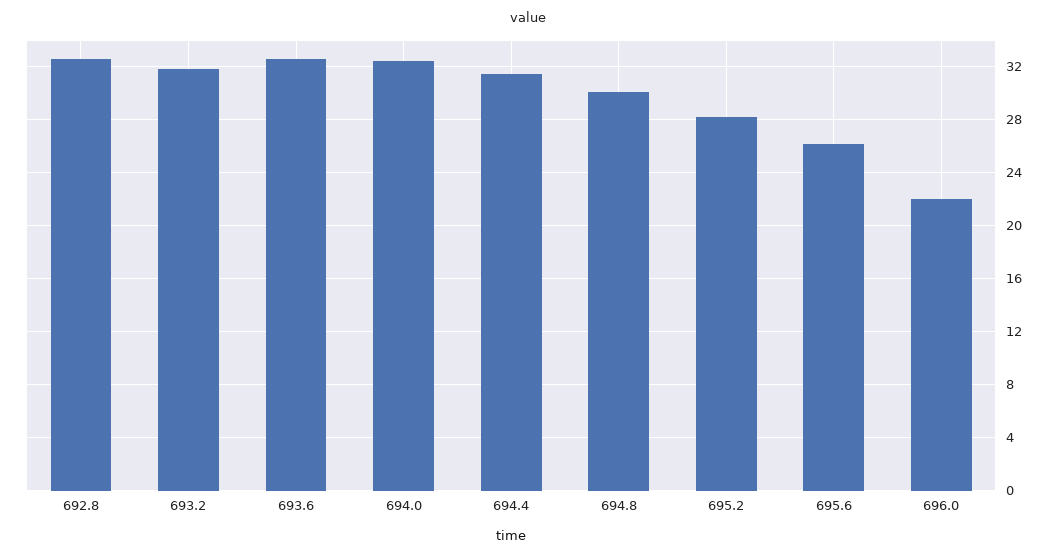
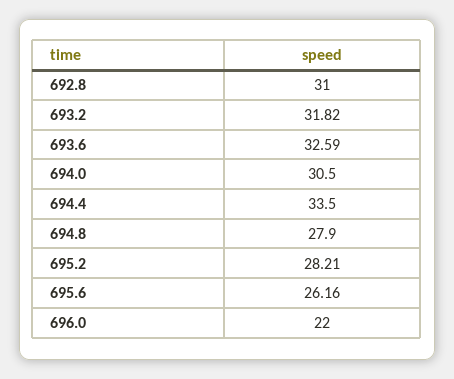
692.8: 32.5 -> 31
694.0: 32.5 -> 30.5
694.4: 31.5 -> 33.5
694.8: 30 -> 27.9

